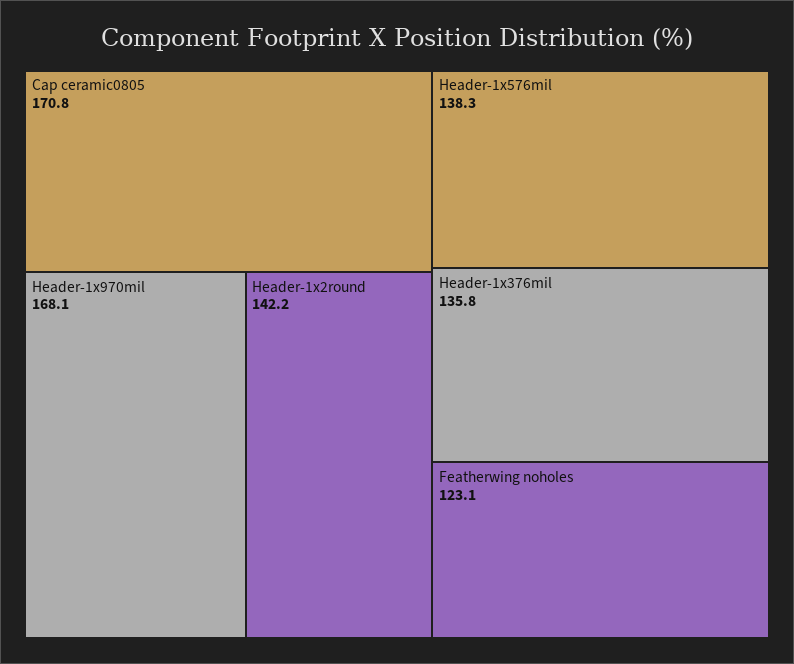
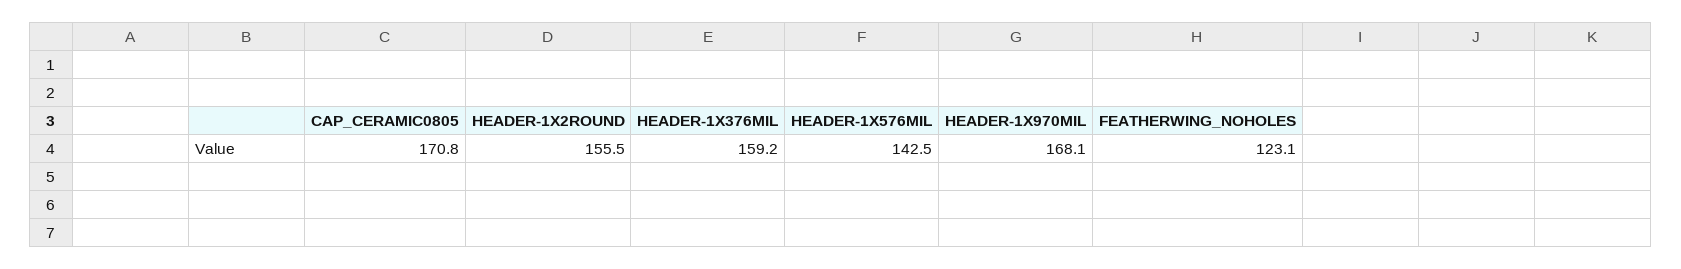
Header-1x2round: 142.2 -> 155.5
Header-1x576mil: 138.3 -> 142.5
Header-1x376mil: 135.8 -> 159.2

